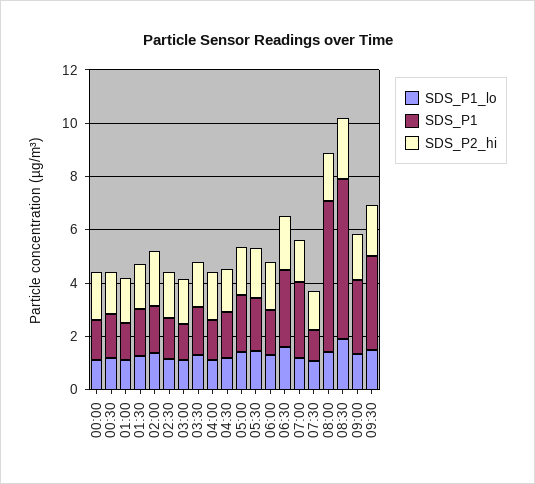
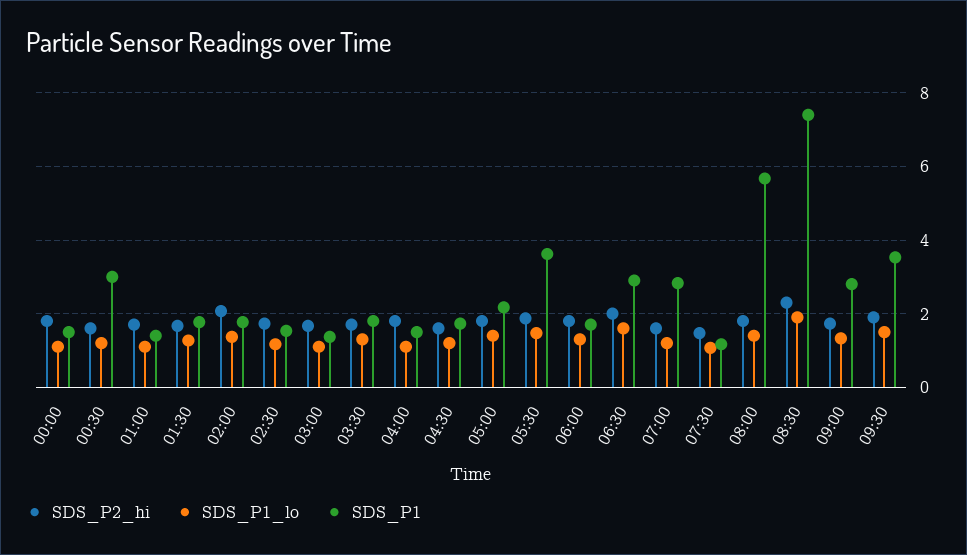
SDS_P1, 00:30: 1.5 -> 3
SDS_P1, 05:30: 2 -> 3.6
SDS_P1, 08:30: 6 -> 7.4

